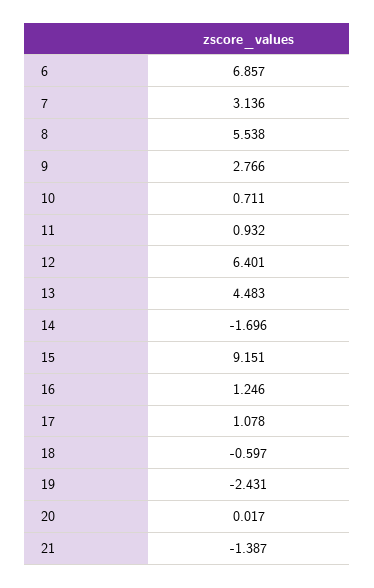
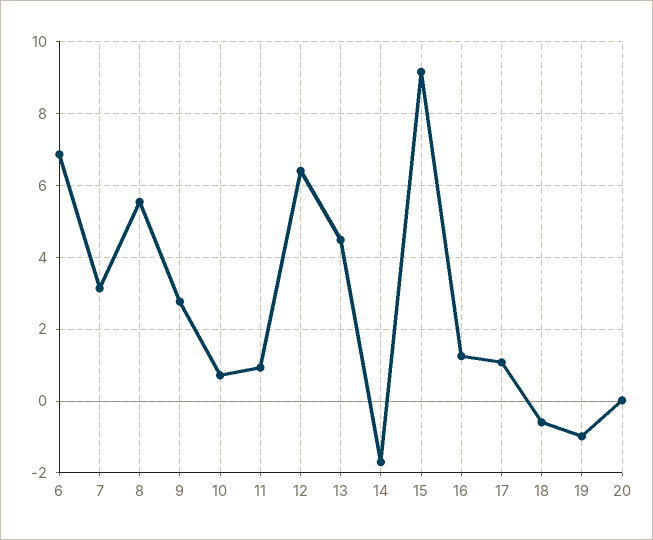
19: -2.431 -> -1
21: -1.387 -> none

